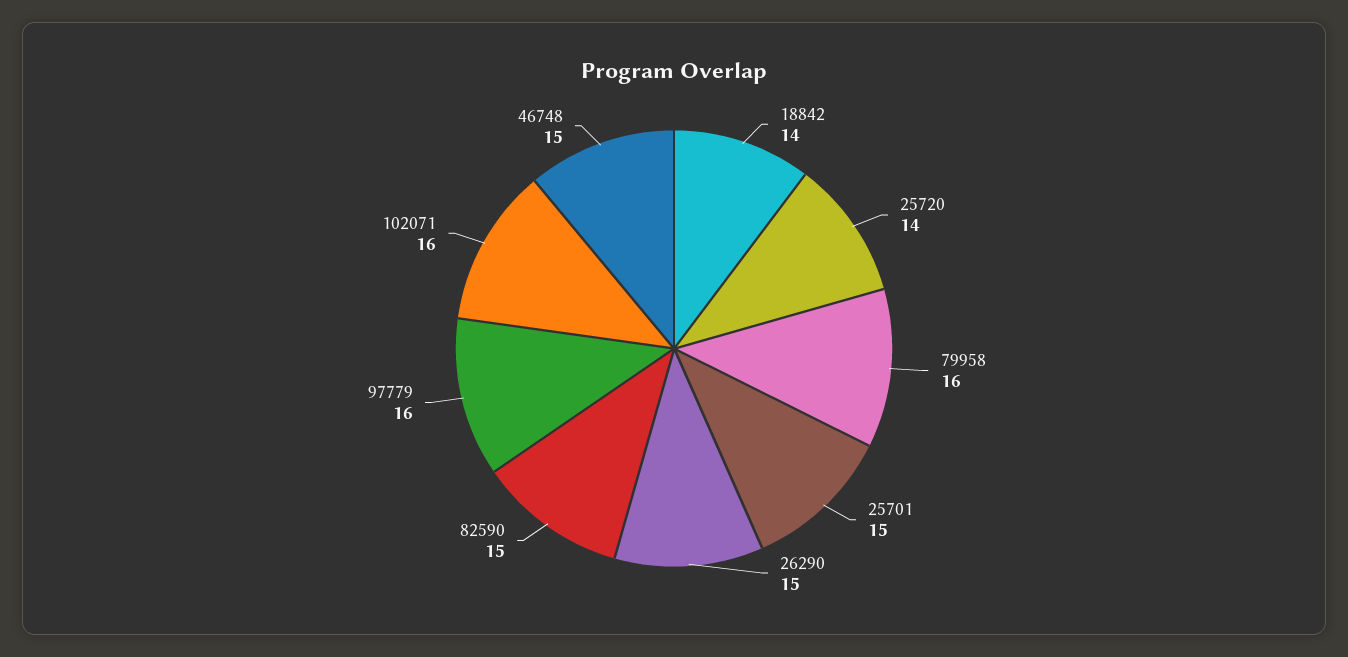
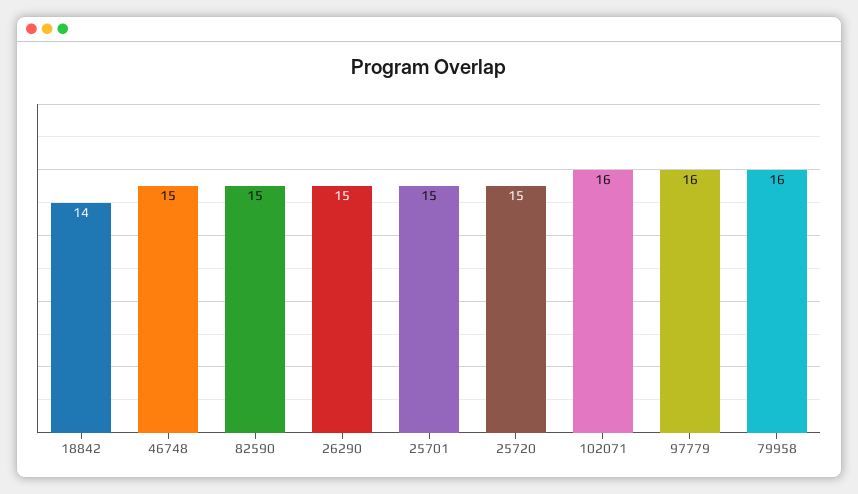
25720: 14 -> 15

